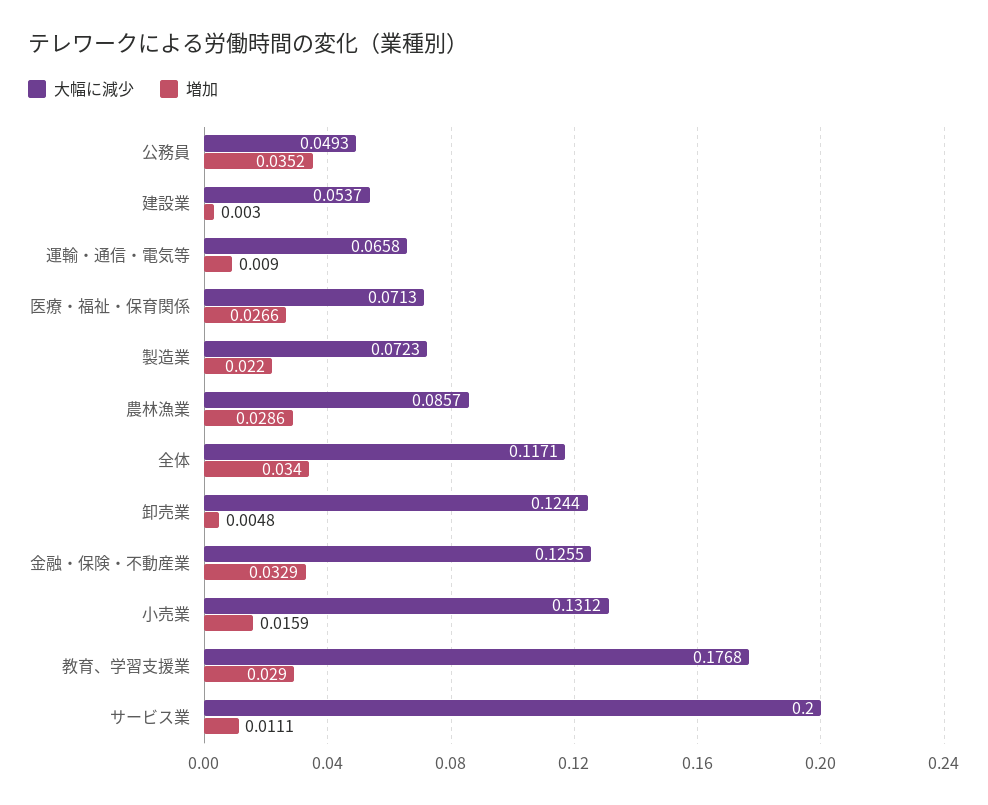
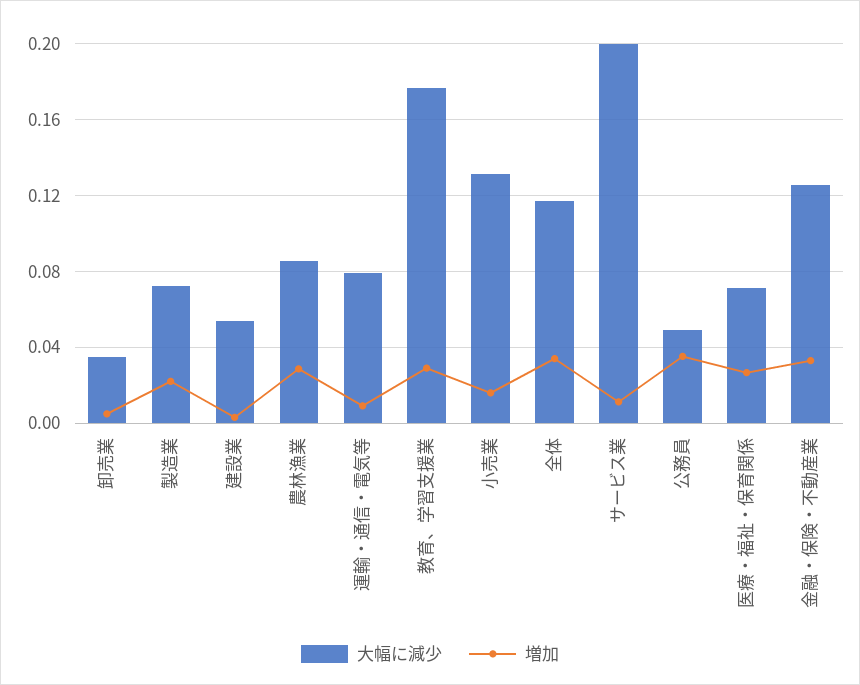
大幅に減少, 運輸・通信・電気等: 0.0658 -> 0.08
大幅に減少, 卸売業: 0.1244 -> 0.035

